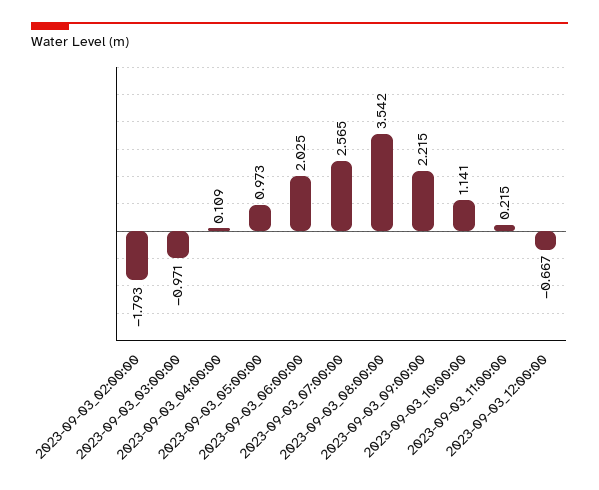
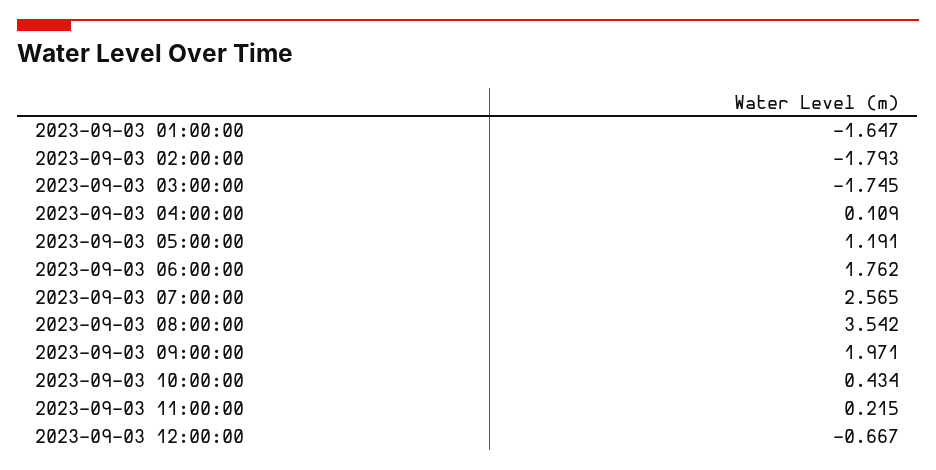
2023-09-03_03:00:00: -0.971 -> -1.745
2023-09-03_05:00:00: 0.973 -> 1.191
2023-09-03_06:00:00: 2.025 -> 1.762
2023-09-03_09:00:00: 2.215 -> 1.971
2023-09-03_10:00:00: 1.141 -> 0.434
2023-09-03 01:00:00: none -> -1.647

